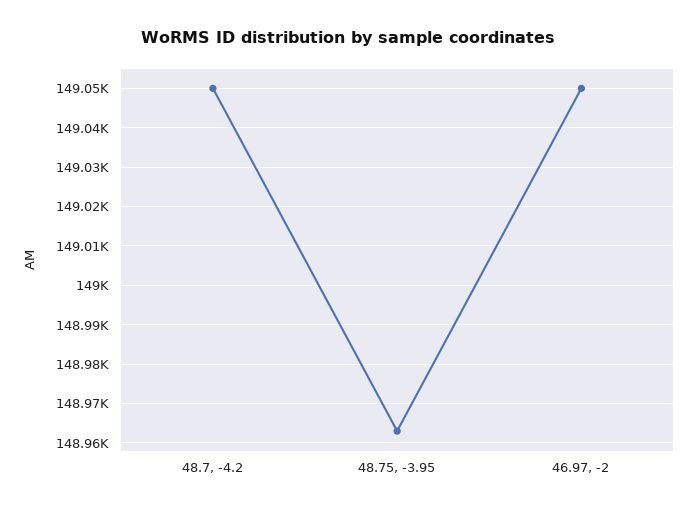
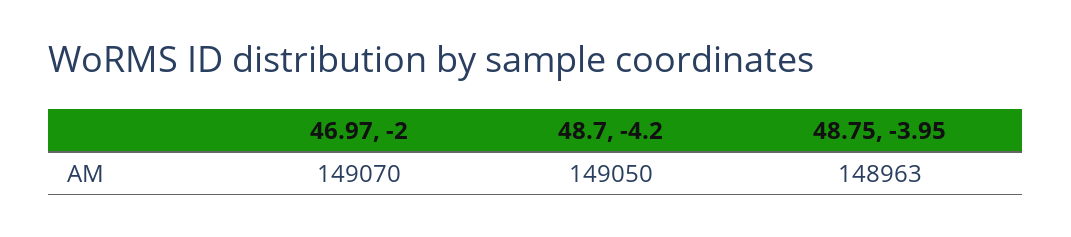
46.97, -2: 149050 -> 149070

